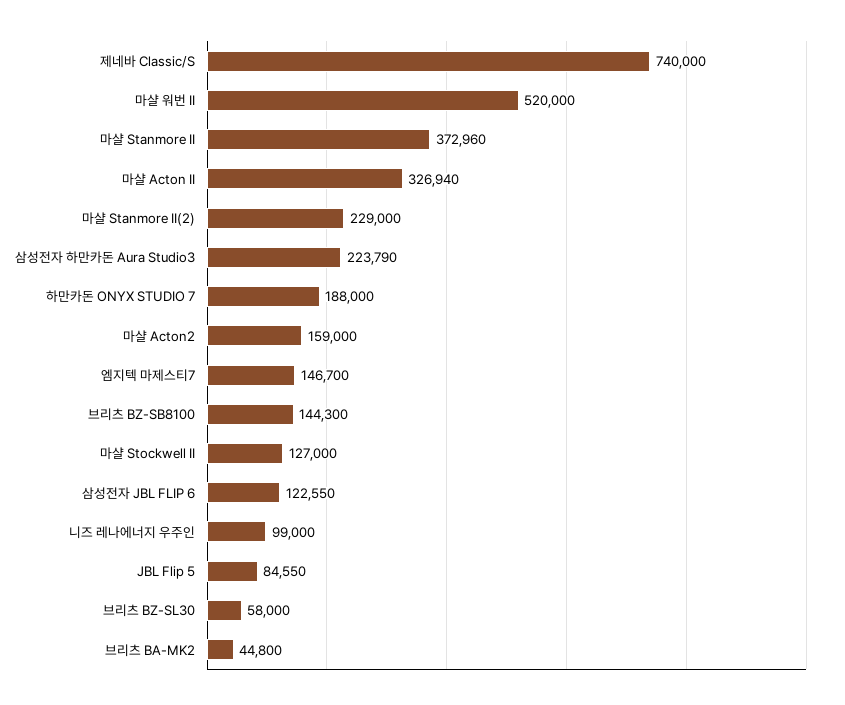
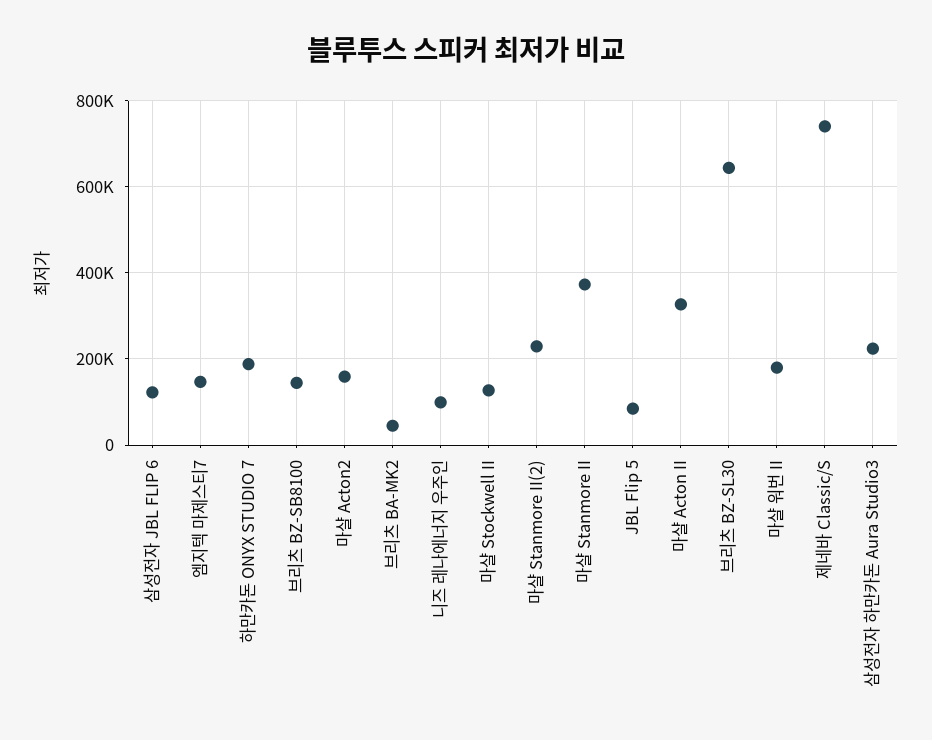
마샬 워번 II: 520000 -> 180000
브리츠 BZ-SL30: 58000 -> 640000

